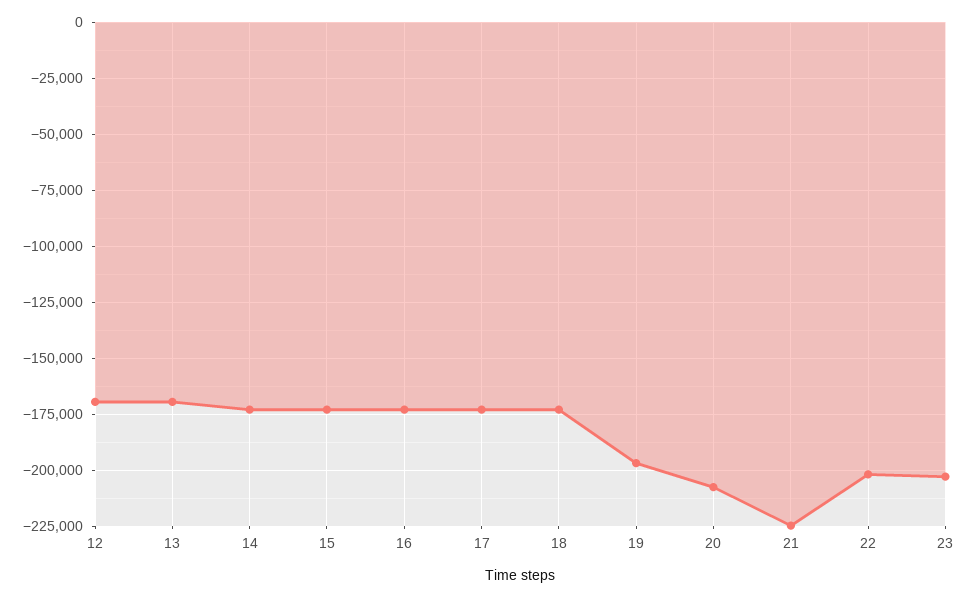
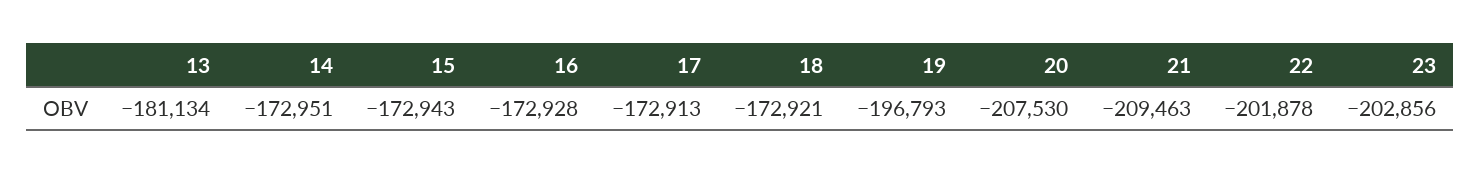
12: -170000 -> none
13: -170000 -> -181134
21: -225000 -> -209463

